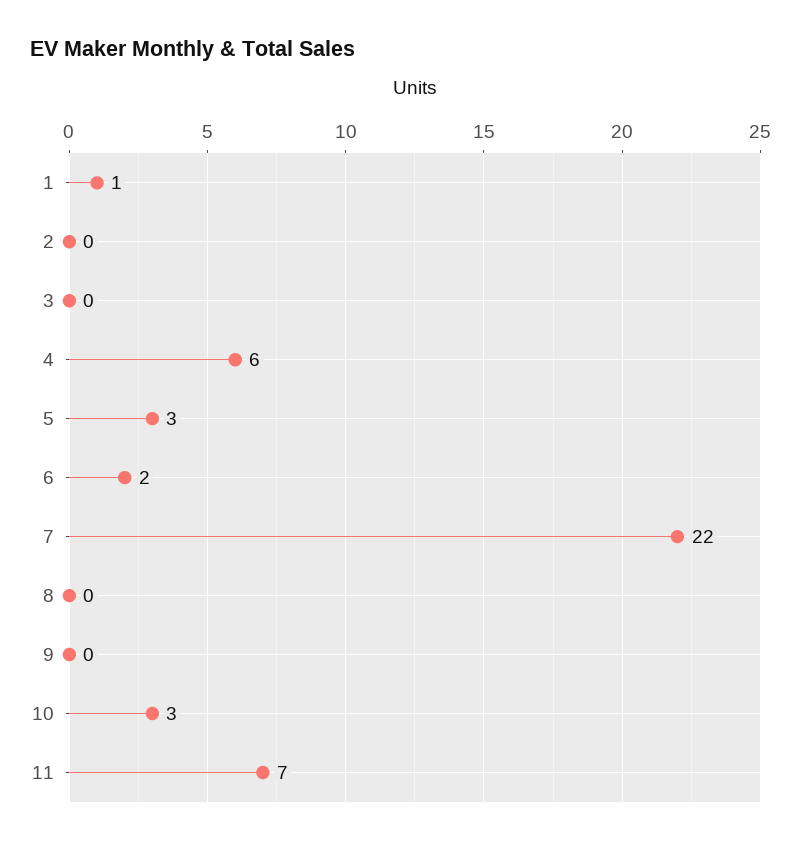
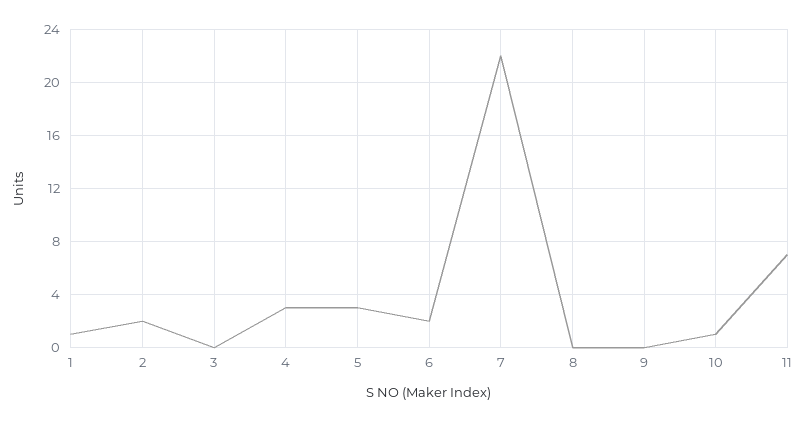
2: 0 -> 2
4: 6 -> 3
10: 3 -> 1

